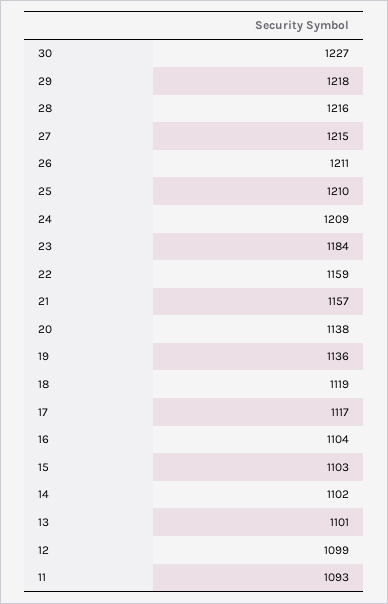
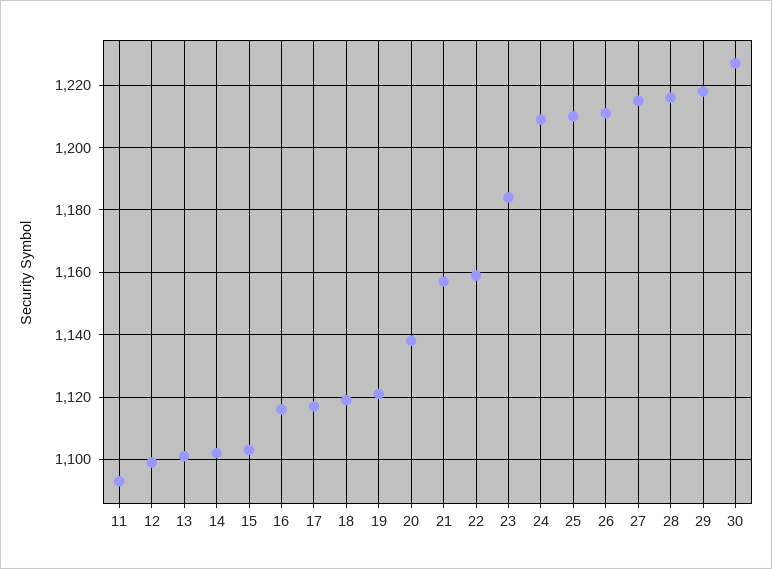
19: 1136 -> 1120
16: 1104 -> 1115

